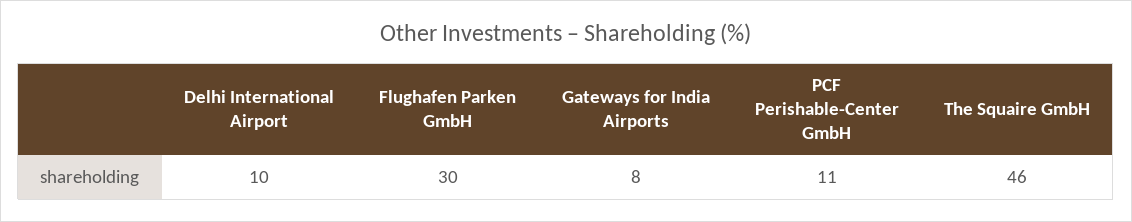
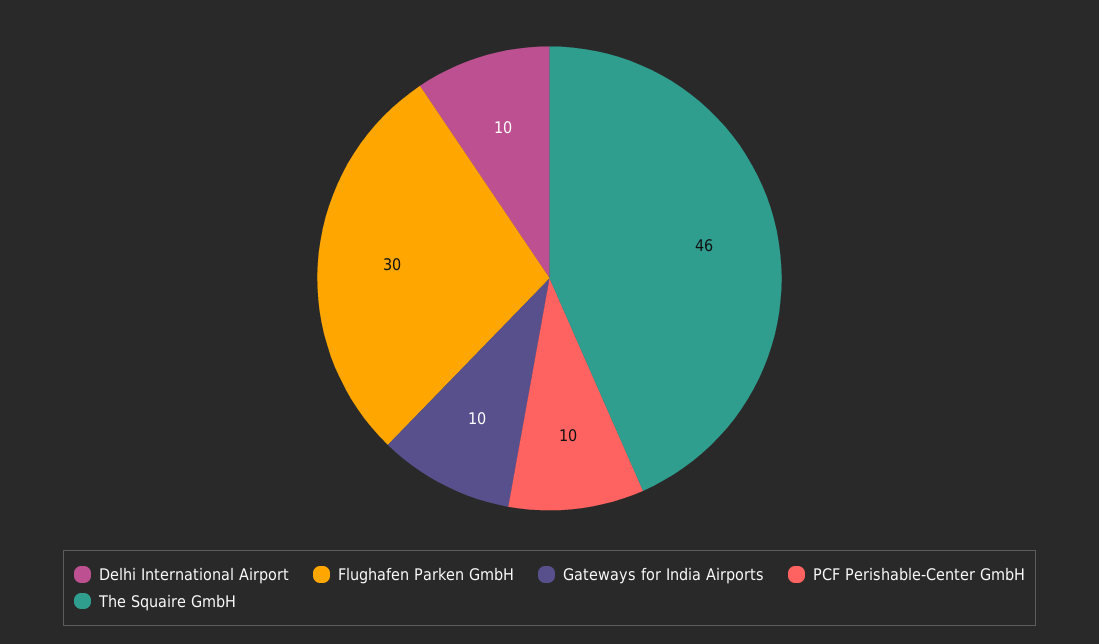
Gateways for India Airports: 8 -> 10
PCF Perishable-Center GmbH: 11 -> 10

